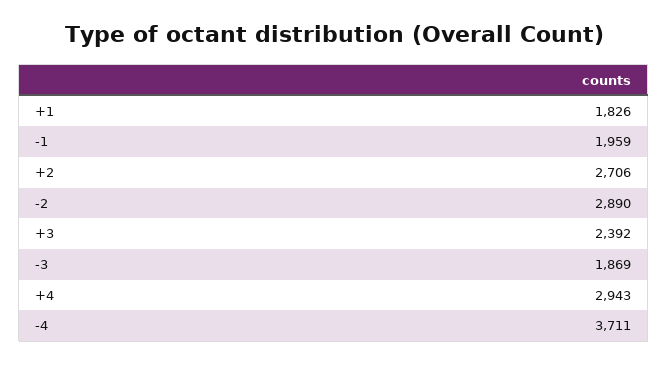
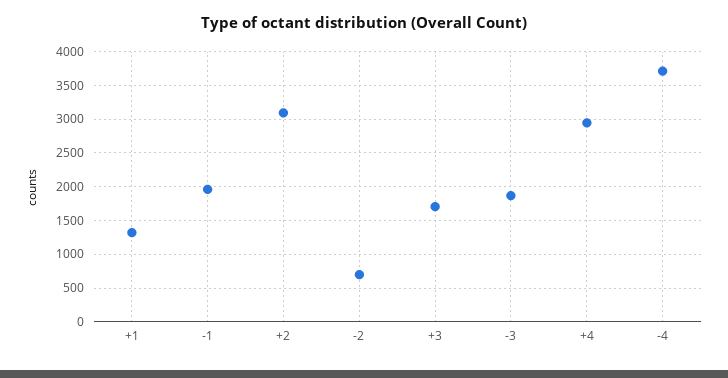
+1: 1826 -> 1300
+2: 2706 -> 3100
-2: 2890 -> 700
+3: 2392 -> 1700

